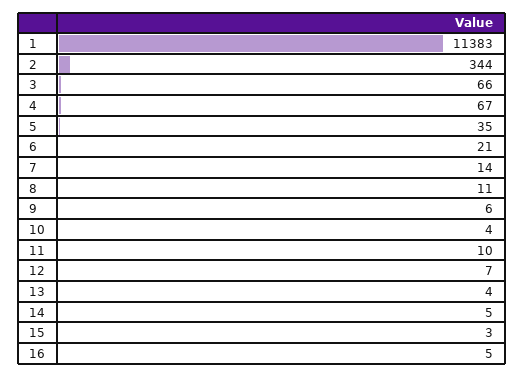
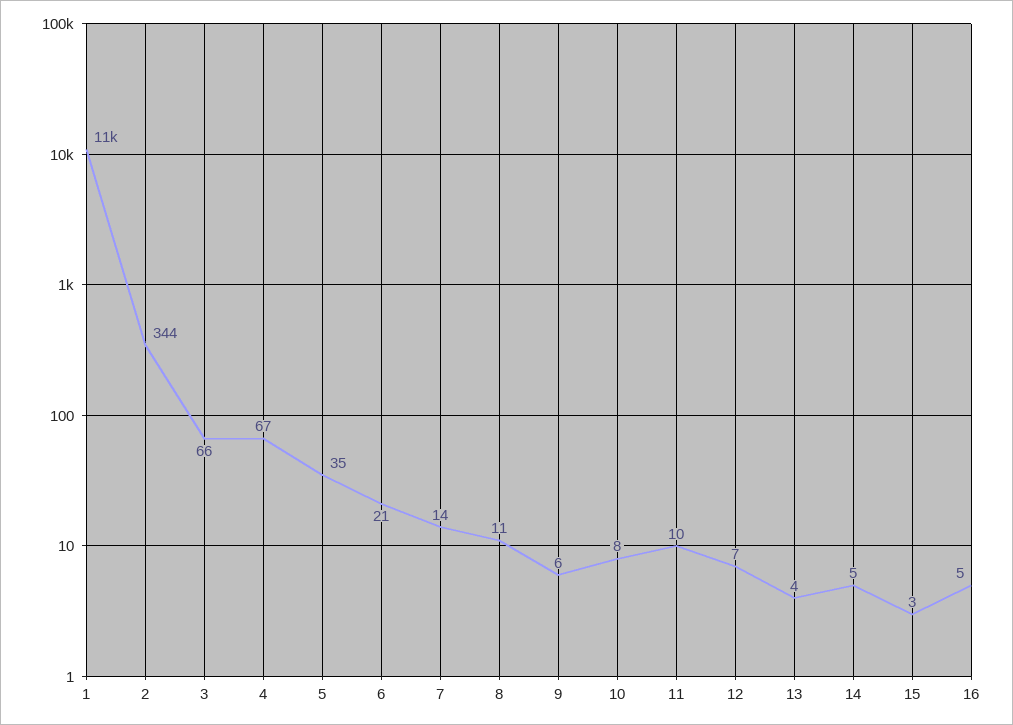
10: 4 -> 8

